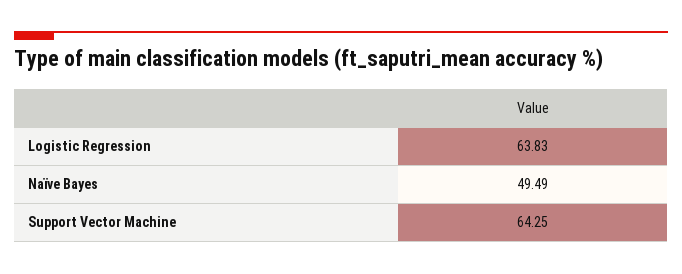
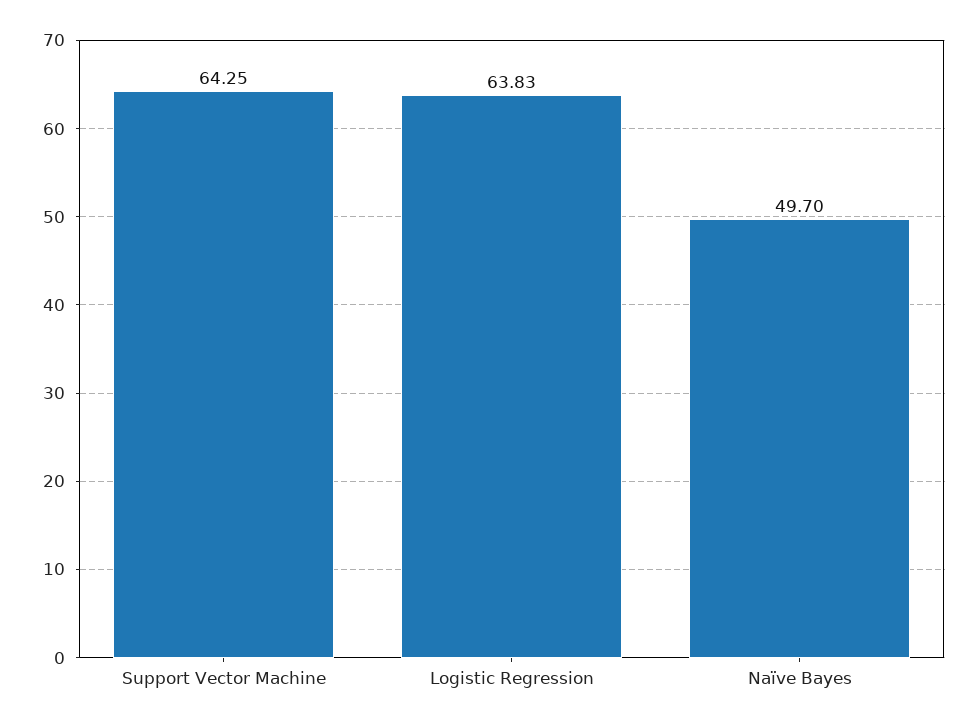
Naïve Bayes: 49.49 -> 49.7

